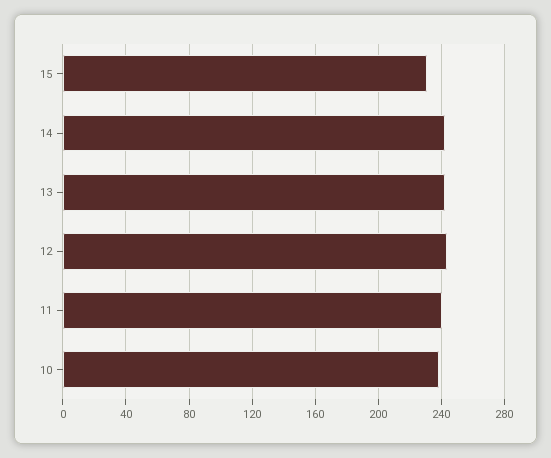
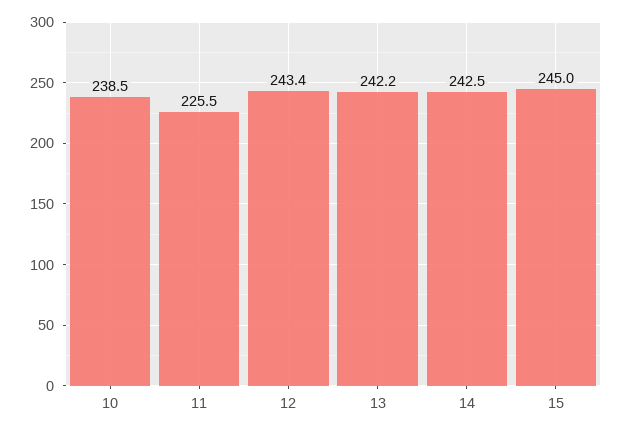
15: 230 -> 245
11: 240 -> 225.5

